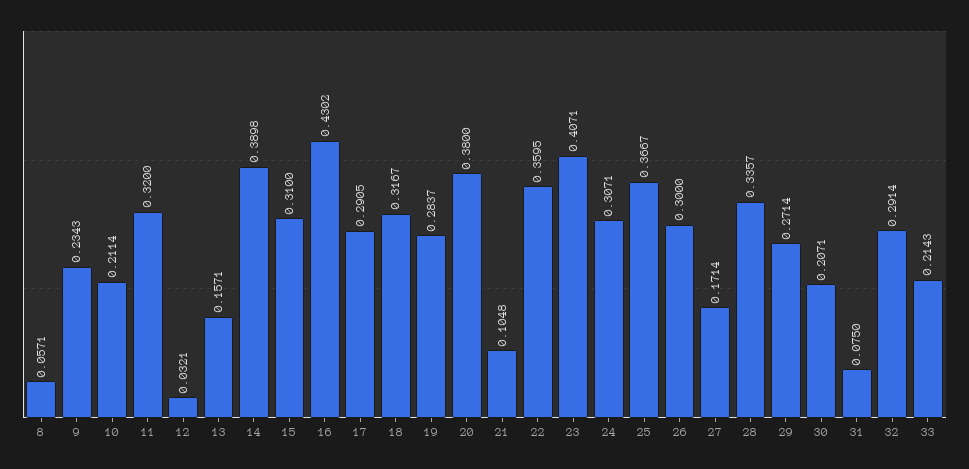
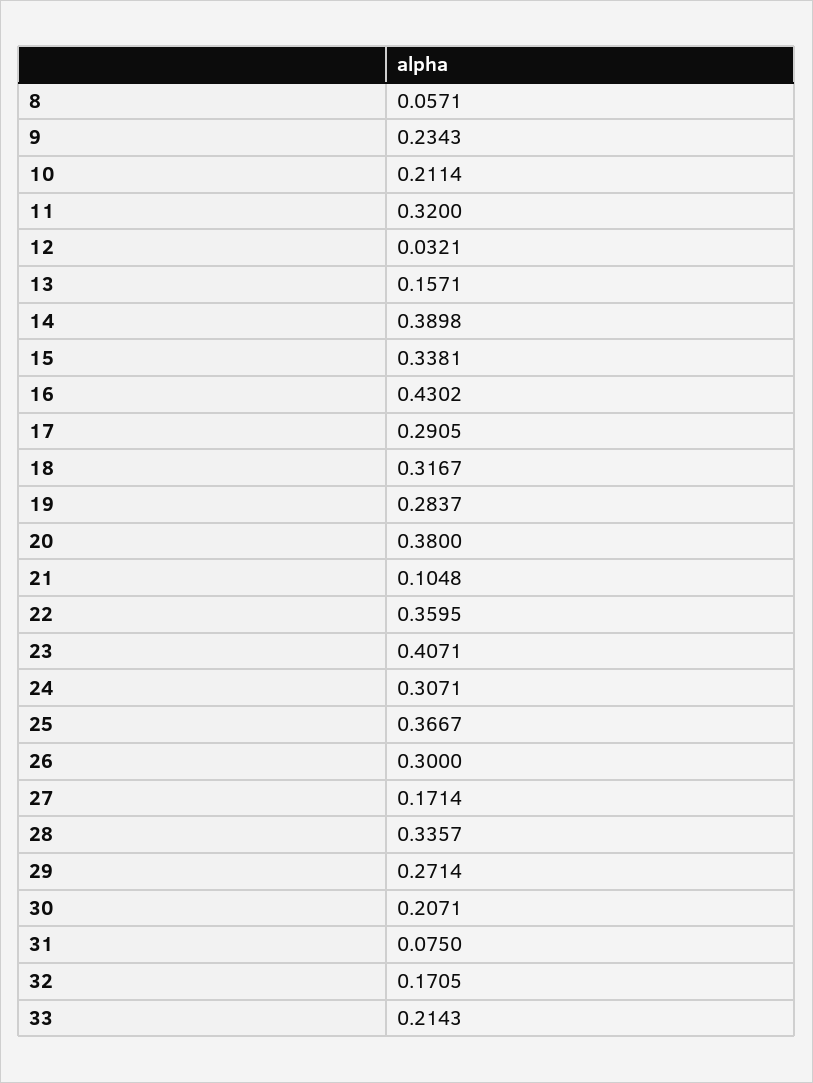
15: 0.31 -> 0.3381
32: 0.2914 -> 0.1705

